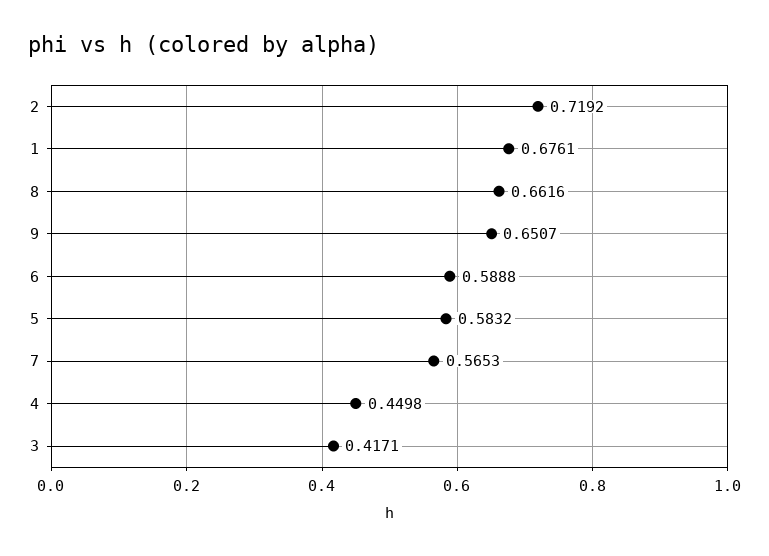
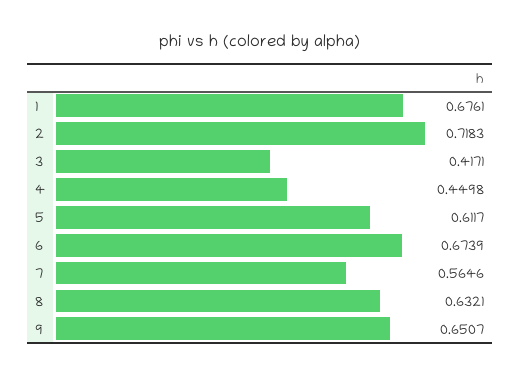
2: 0.7192 -> 0.7183
8: 0.6616 -> 0.6321
6: 0.5888 -> 0.6739
5: 0.5832 -> 0.6117
7: 0.5653 -> 0.5646

